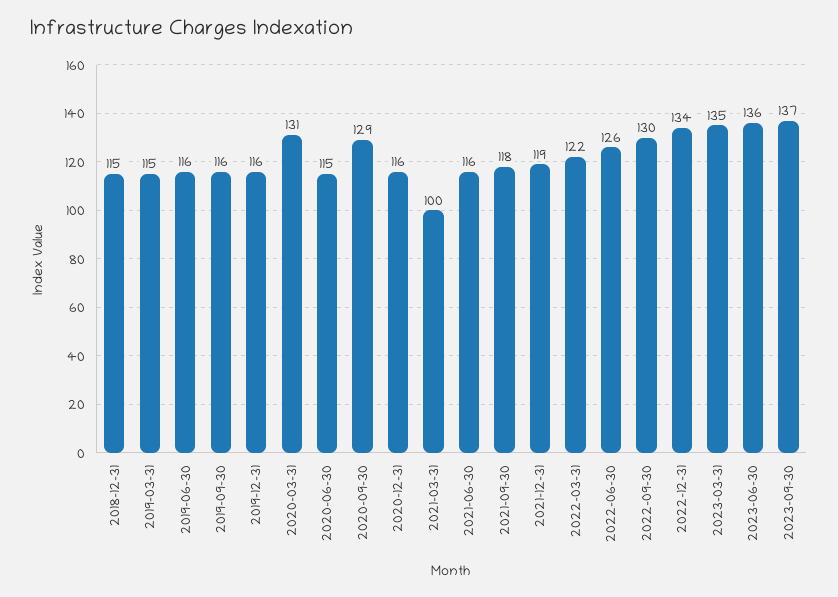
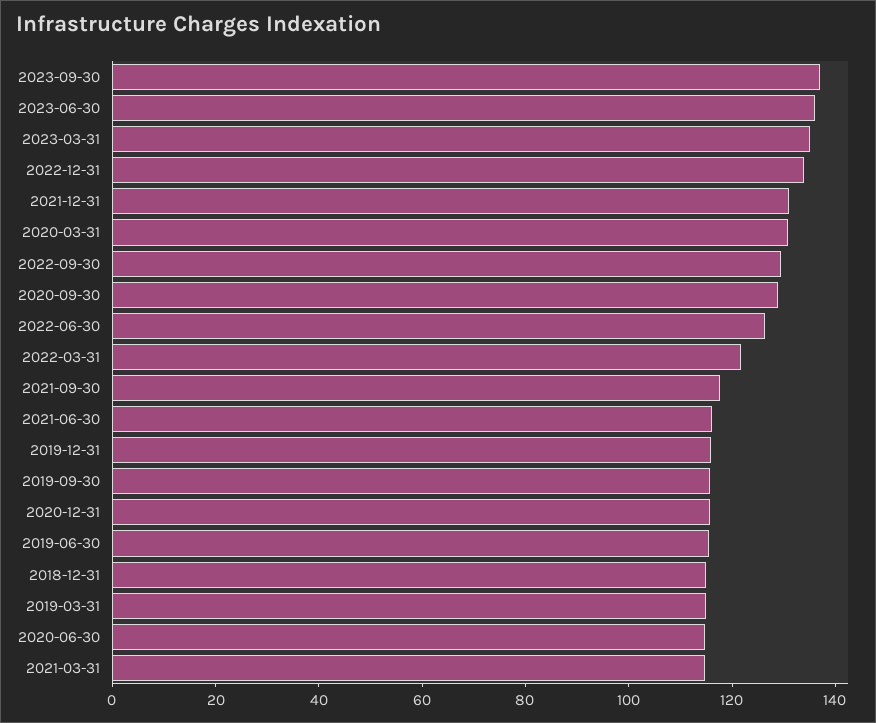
2021-03-31: 100 -> 115
2021-12-31: 119 -> 130

